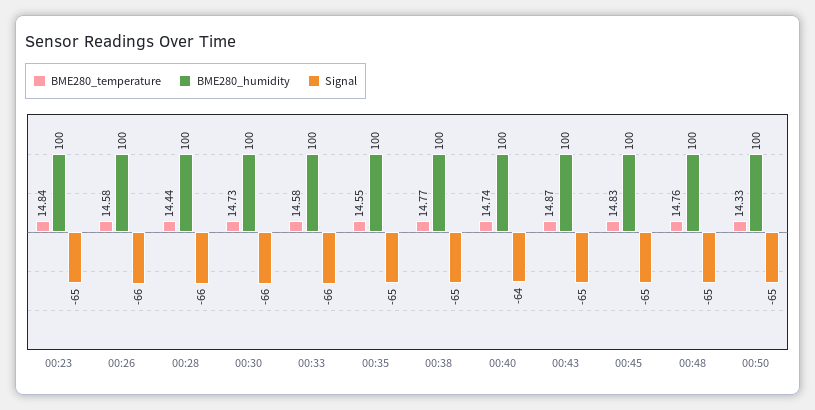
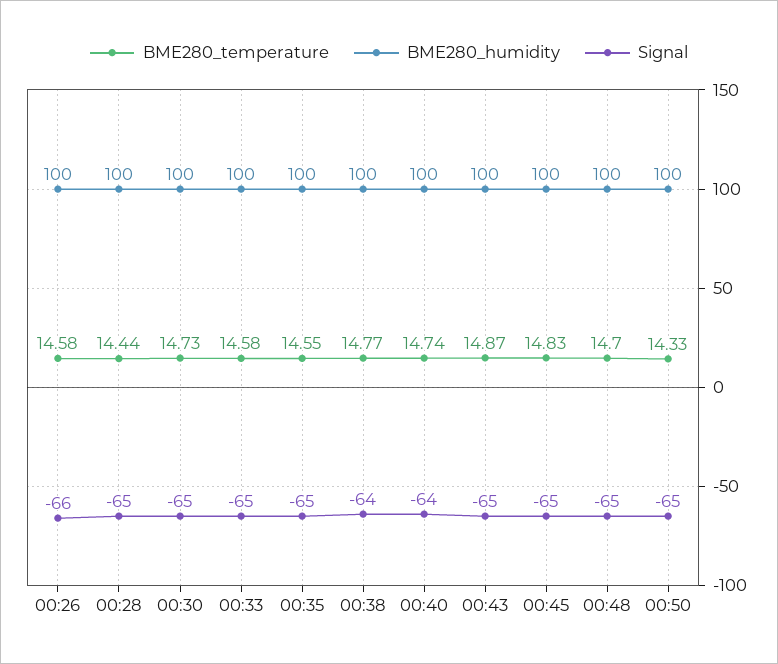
BME280_temperature, 00:23: 14.84 -> none
BME280_humidity, 00:23: 100 -> none
Signal, 00:23: -65 -> none
Signal, 00:28: -66 -> -65
Signal, 00:30: -66 -> -65
Signal, 00:33: -66 -> -65
Signal, 00:38: -65 -> -64
BME280_temperature, 00:48: 14.76 -> 14.7

